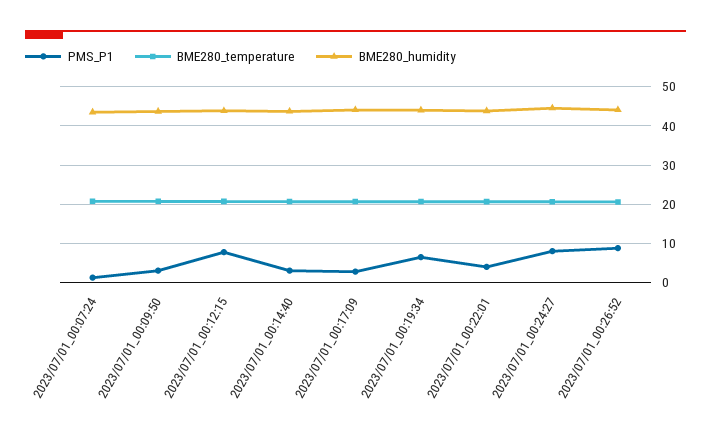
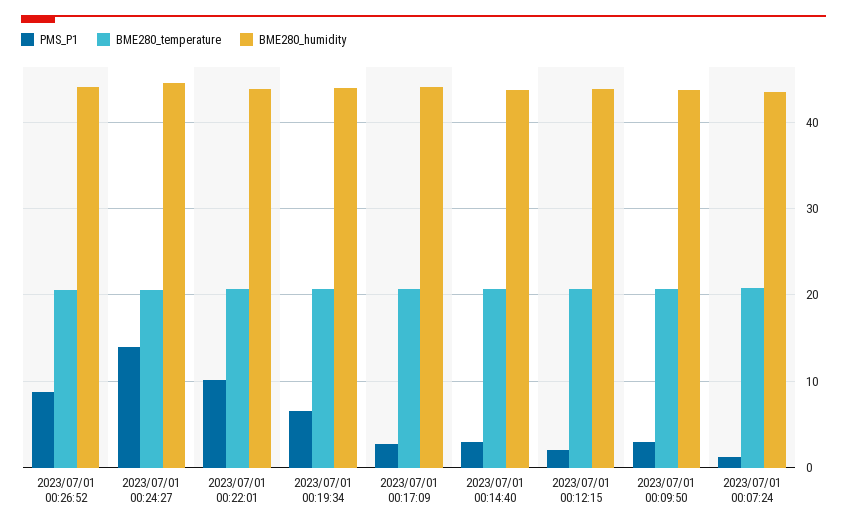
PMS_P1, 2023/07/01_00:12:15: 8 -> 2
PMS_P1, 2023/07/01_00:22:01: 4 -> 10
PMS_P1, 2023/07/01_00:24:27: 8 -> 14

